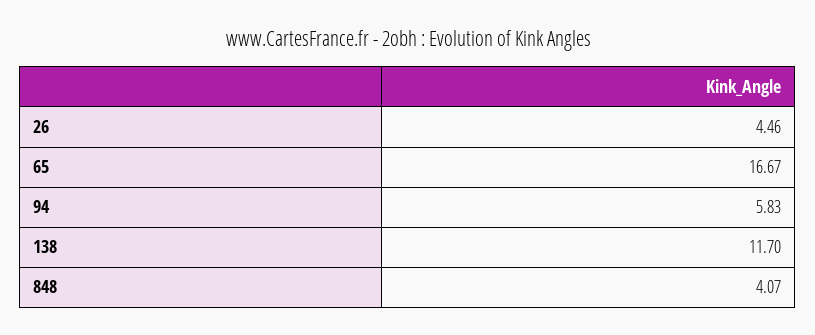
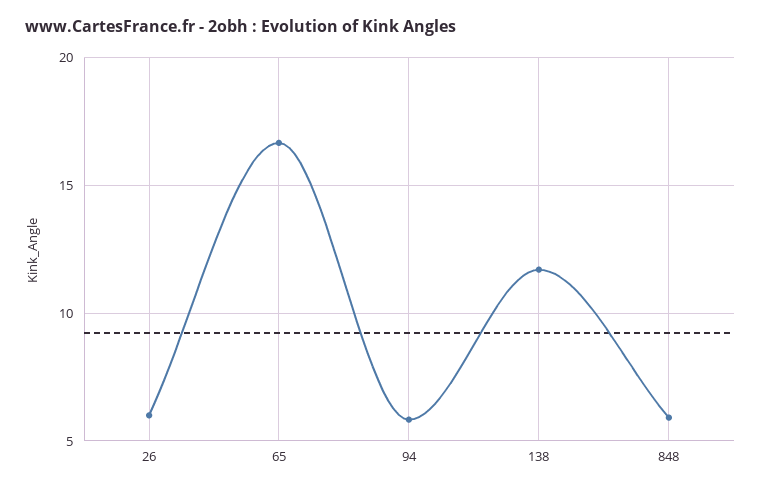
26: 4.46 -> 6
848: 4.07 -> 6

